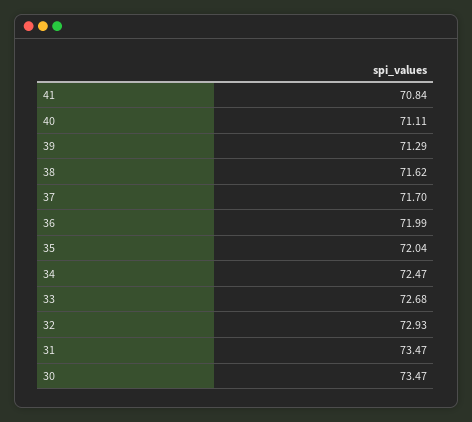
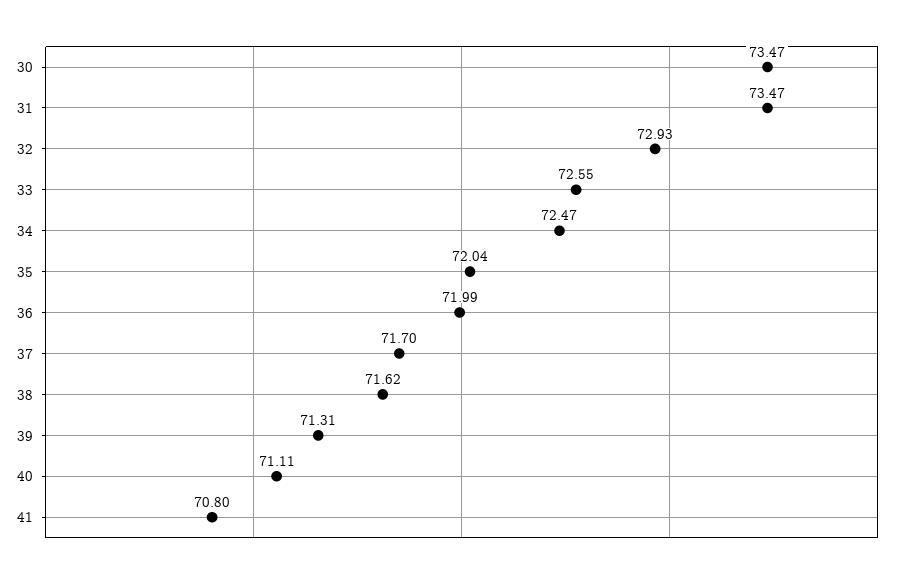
41: 70.84 -> 70.8
39: 71.29 -> 71.31
33: 72.68 -> 72.55

